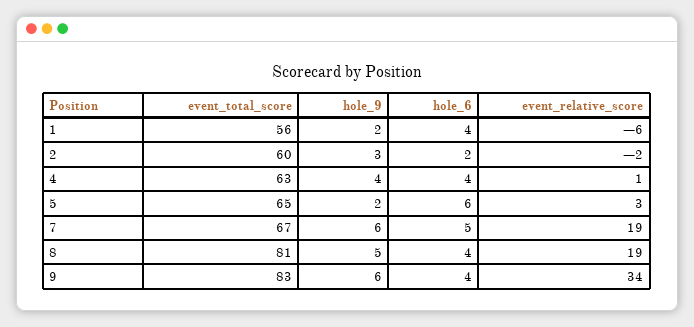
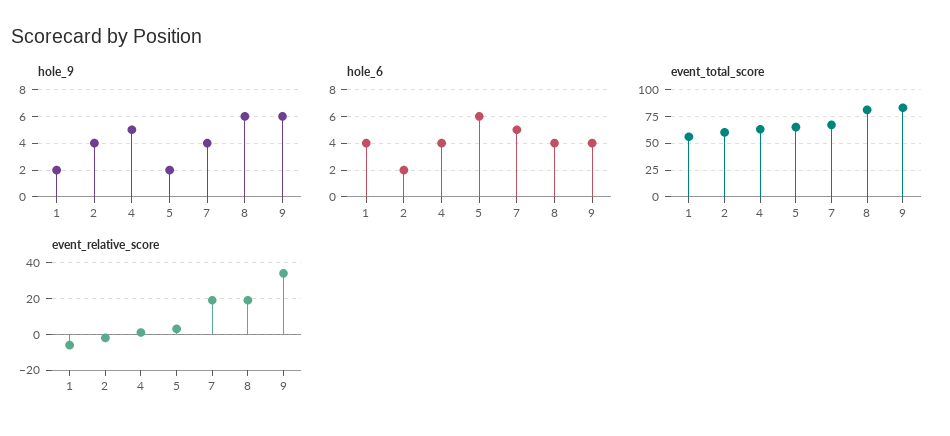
hole_9, 2: 3 -> 4
hole_9, 4: 4 -> 5
hole_9, 7: 6 -> 4
hole_9, 8: 5 -> 6

